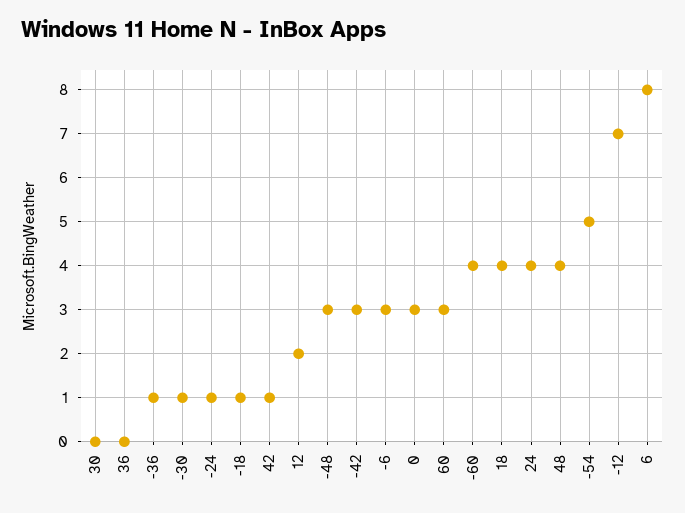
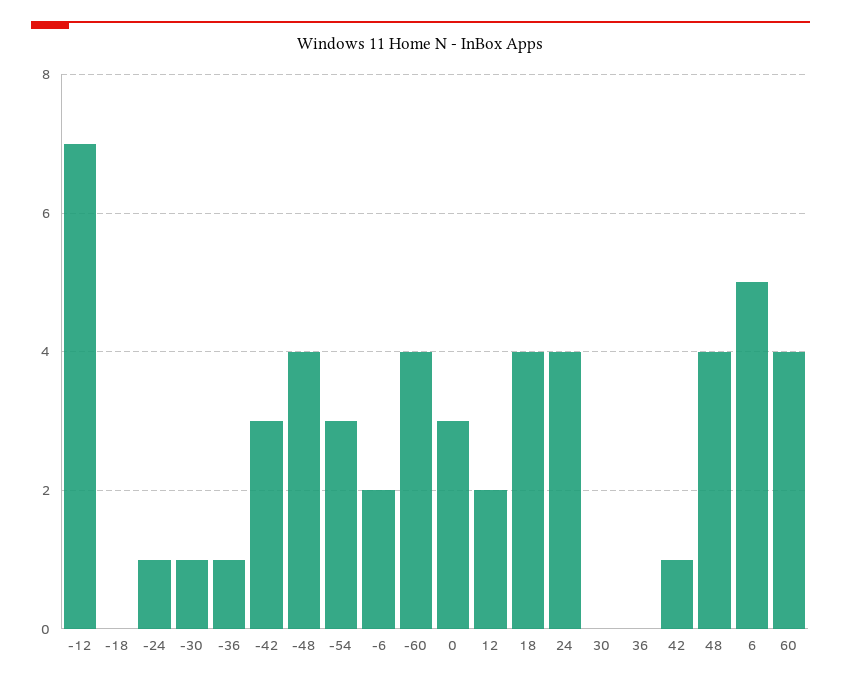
-18: 1 -> 0
-48: 3 -> 4
-6: 3 -> 2
60: 3 -> 4
-54: 5 -> 3
6: 8 -> 5

